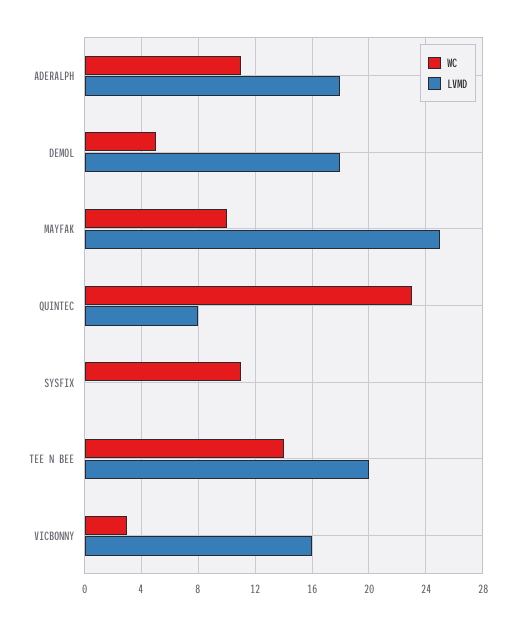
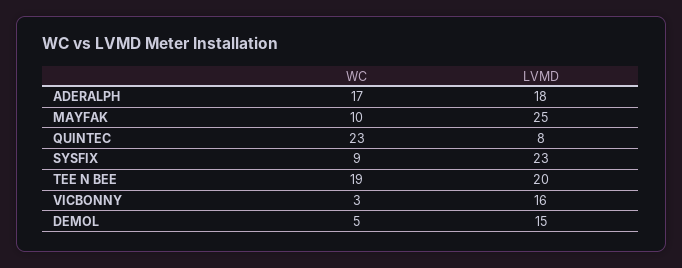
WC, ADERALPH: 11 -> 17
LVMD, DEMOL: 18 -> 15
WC, SYSFIX: 11 -> 9
LVMD, SYSFIX: 0 -> 23
WC, TEE N BEE: 14 -> 19

